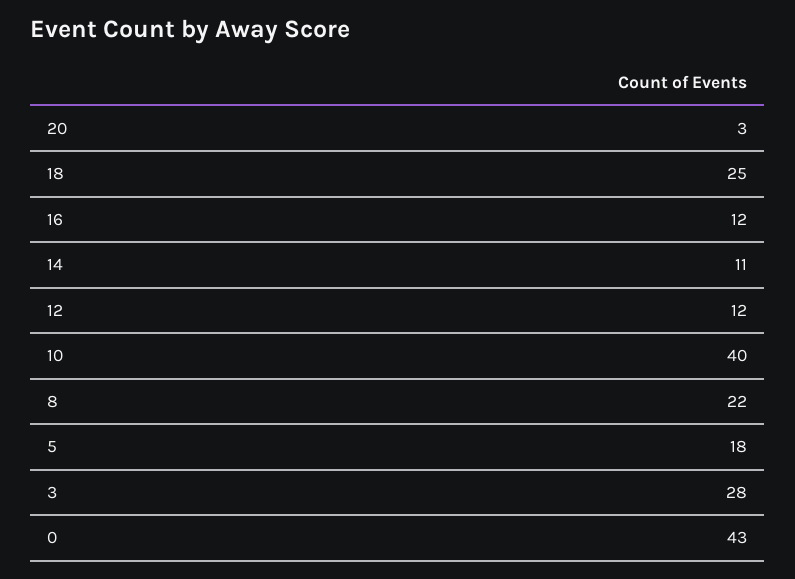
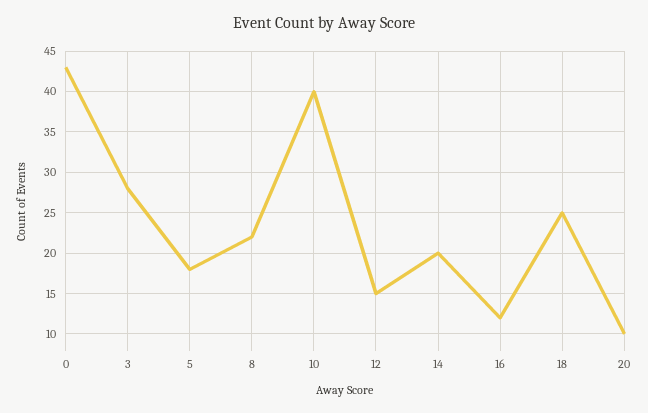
20: 3 -> 10
14: 11 -> 20
12: 12 -> 15

